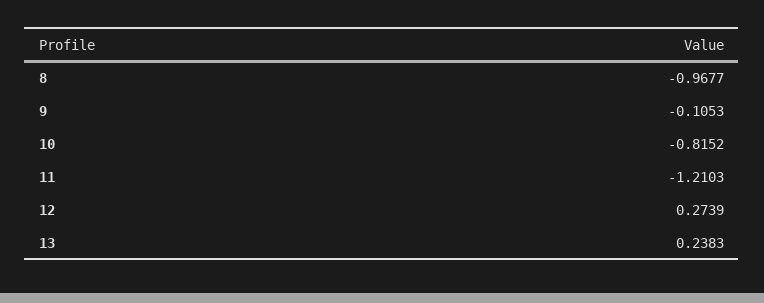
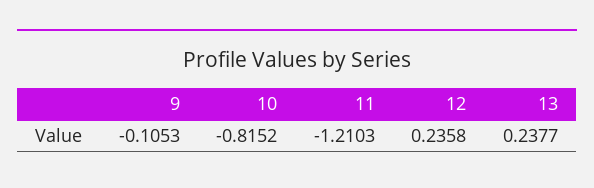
8: -0.9677 -> none
12: 0.2739 -> 0.2358
13: 0.2383 -> 0.2377

